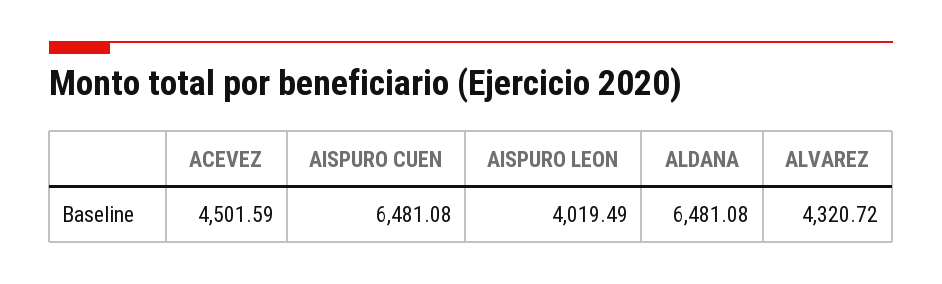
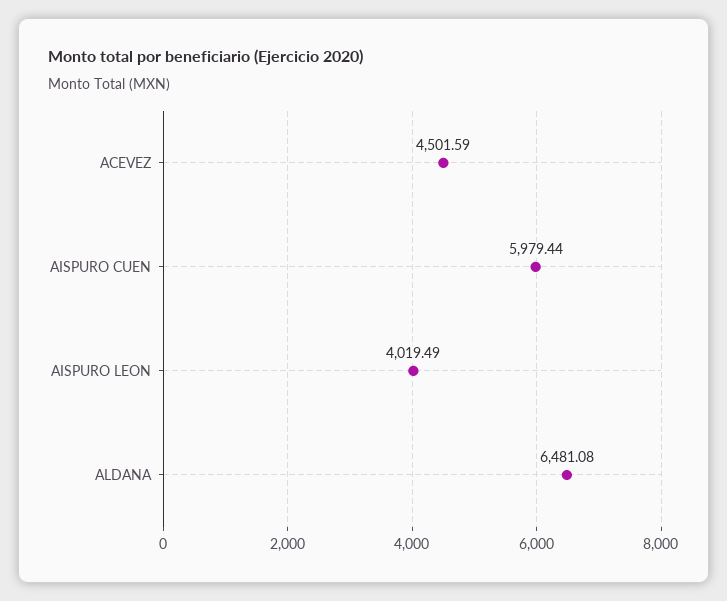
AISPURO CUEN: 6481.08 -> 5979.44
ALVAREZ: 4320.72 -> none

